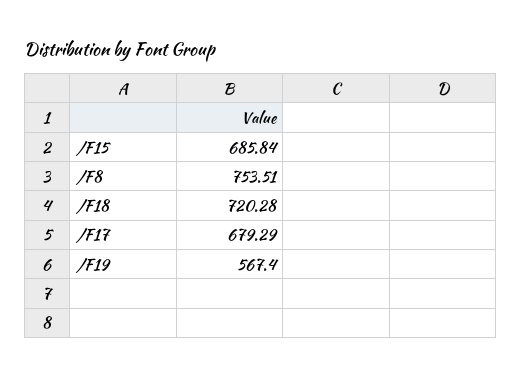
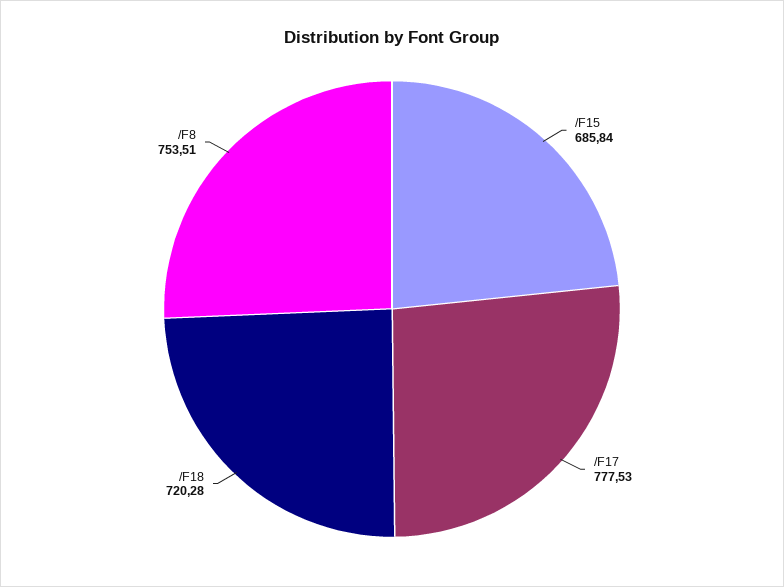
/F17: 679.29 -> 777.53
/F19: 567.4 -> none

